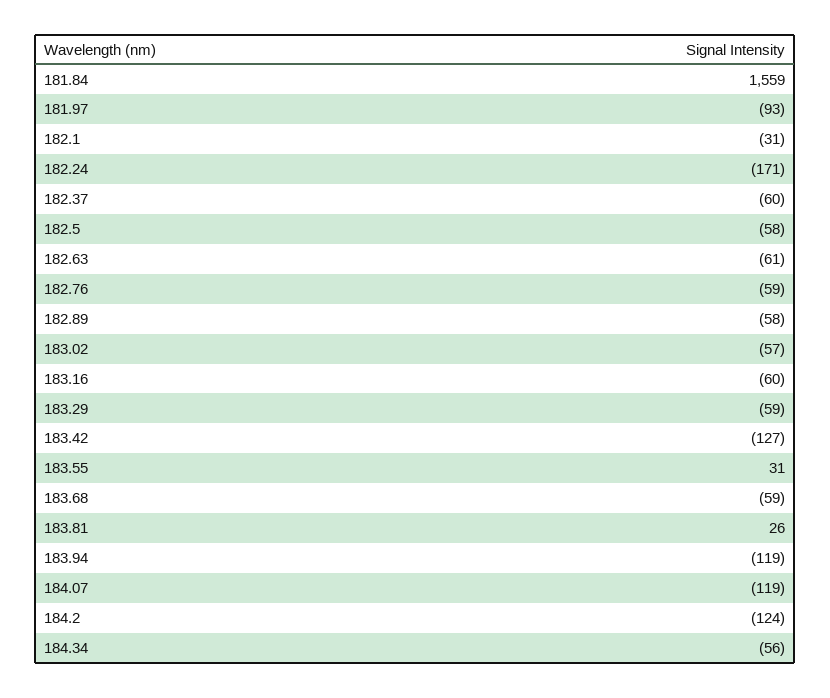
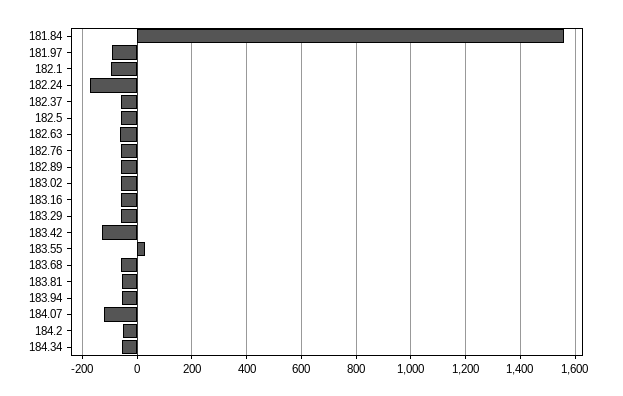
182.1: -31 -> -100
183.81: 26 -> -50
183.94: -119 -> -50
184.2: -124 -> -50

